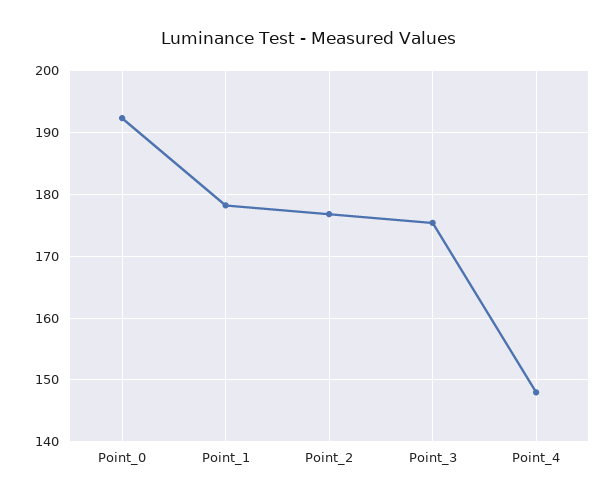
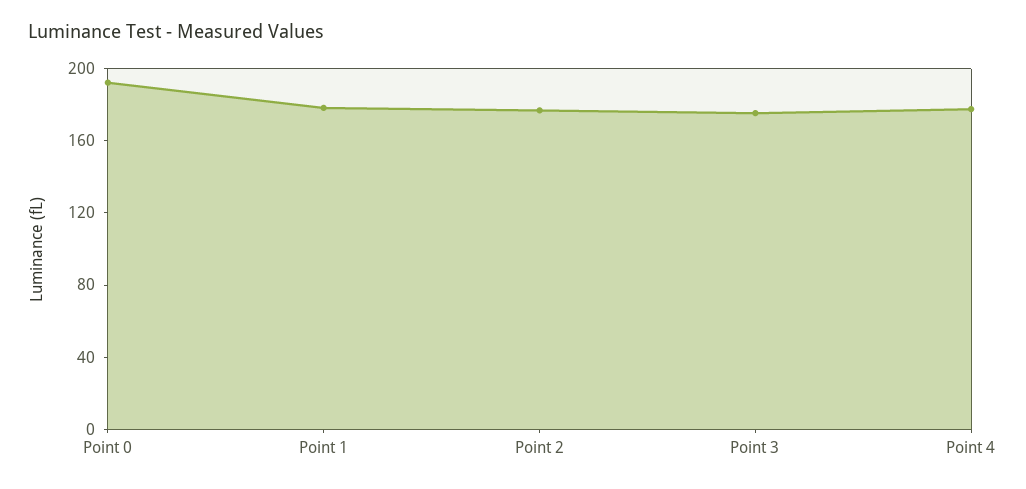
Point_4: 148 -> 180

